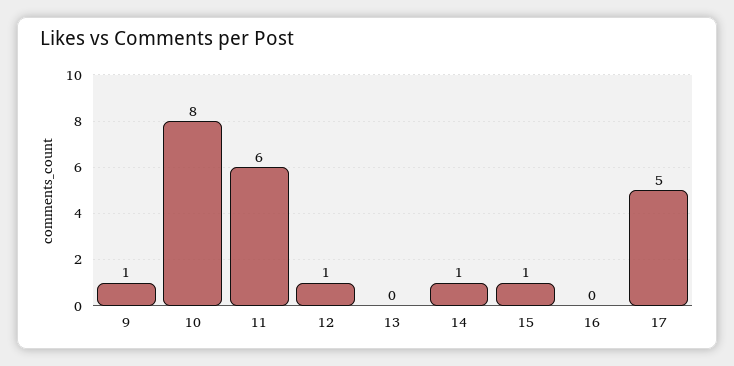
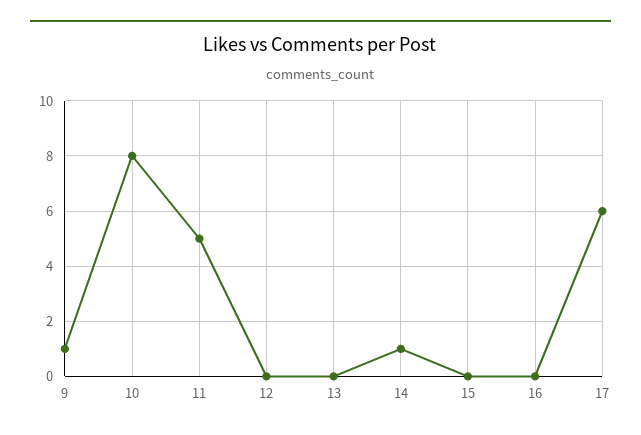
11: 6 -> 5
12: 1 -> 0
15: 1 -> 0
17: 5 -> 6

